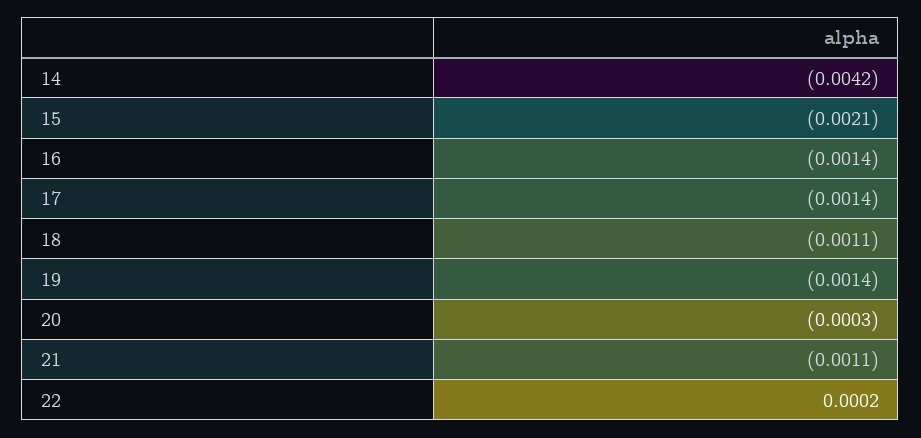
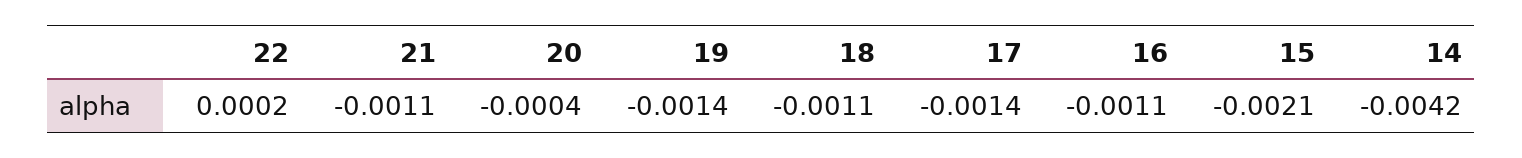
16: -0.0014 -> -0.0011
20: -0.0003 -> -0.0004

